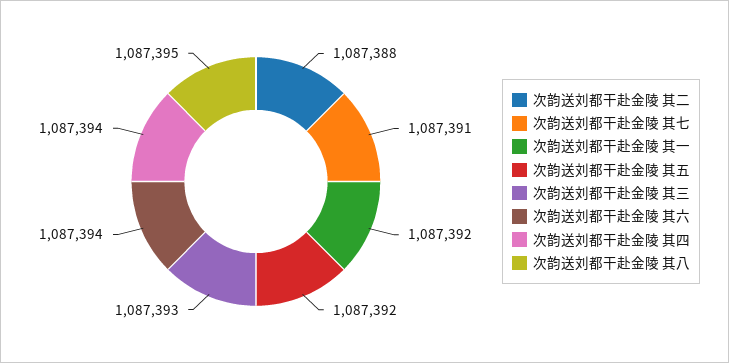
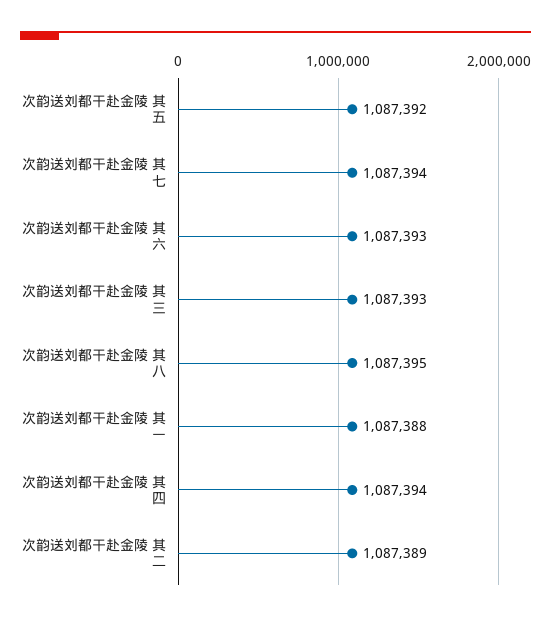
次韵送刘都干赴金陵 其二: 1087388 -> 1087389
次韵送刘都干赴金陵 其七: 1087391 -> 1087394
次韵送刘都干赴金陵 其一: 1087392 -> 1087388
次韵送刘都干赴金陵 其六: 1087394 -> 1087393

